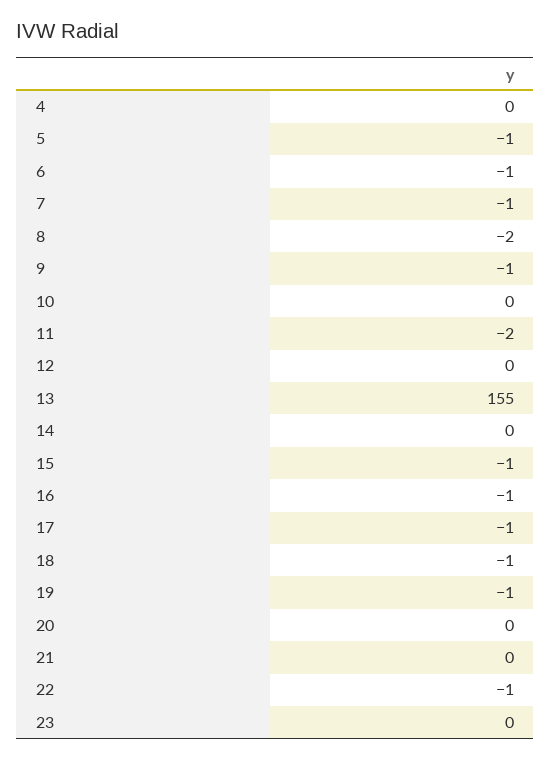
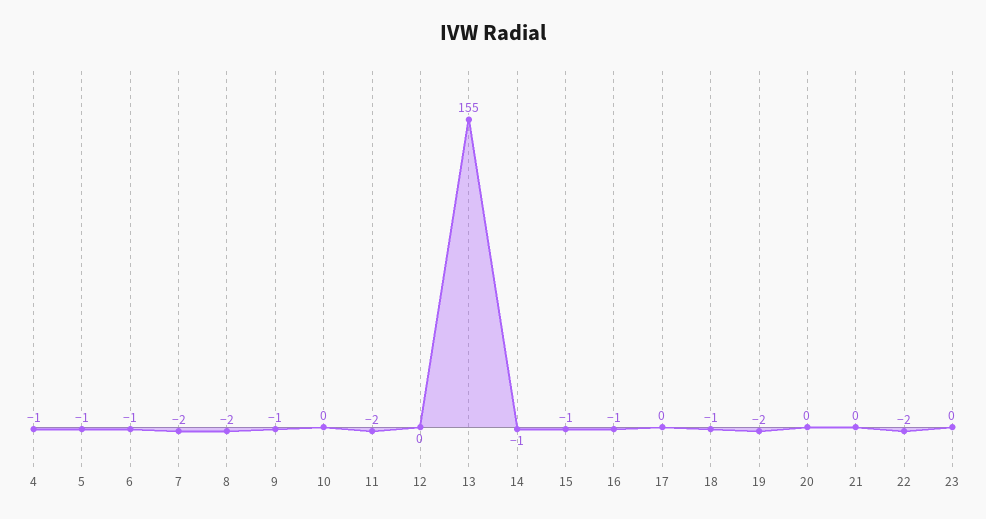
4: 0 -> -1
7: -1 -> -2
14: 0 -> -1
17: -1 -> 0
19: -1 -> -2
22: -1 -> -2

